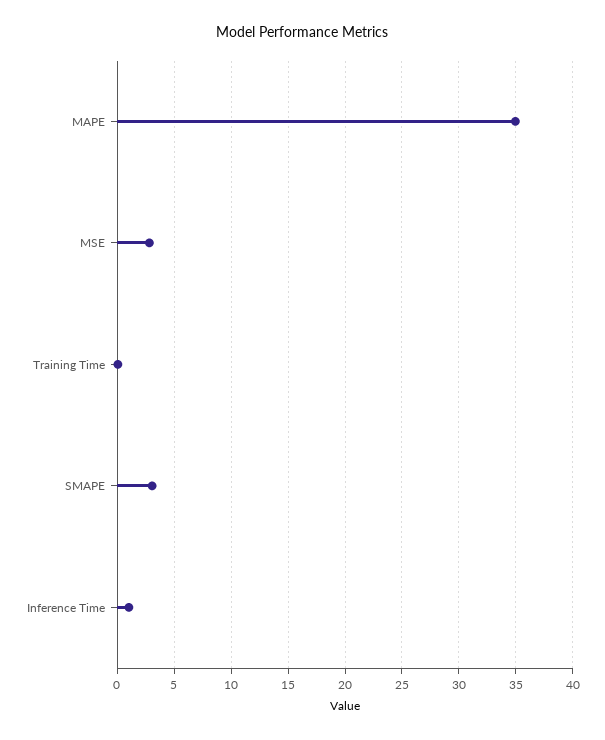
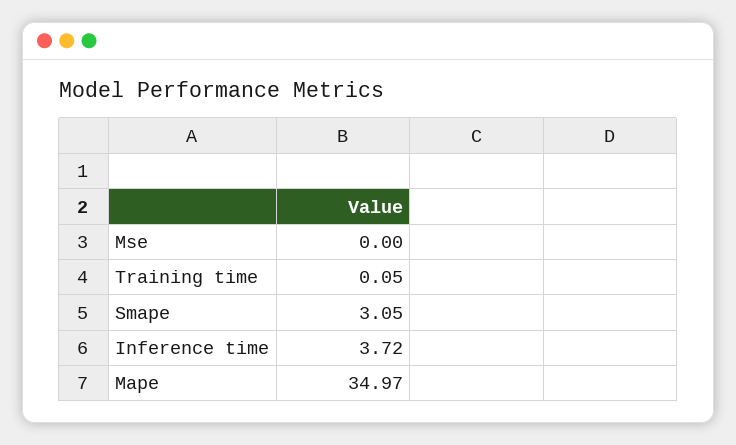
MSE: 3 -> 0
Inference Time: 1 -> 3.72

